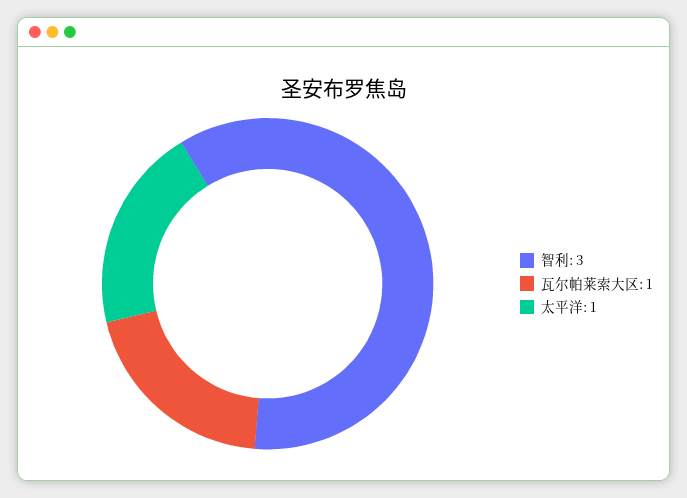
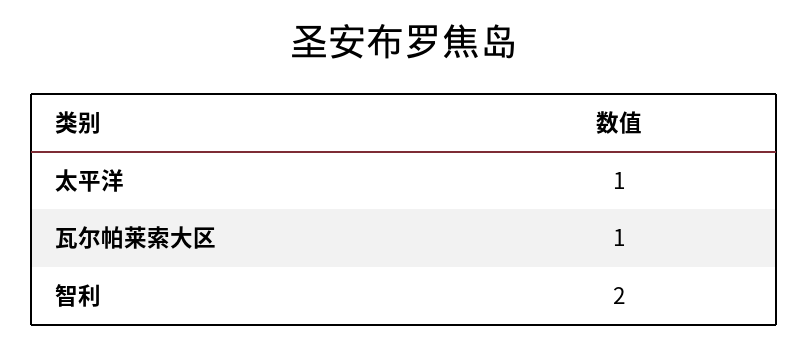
智利: 3 -> 2

